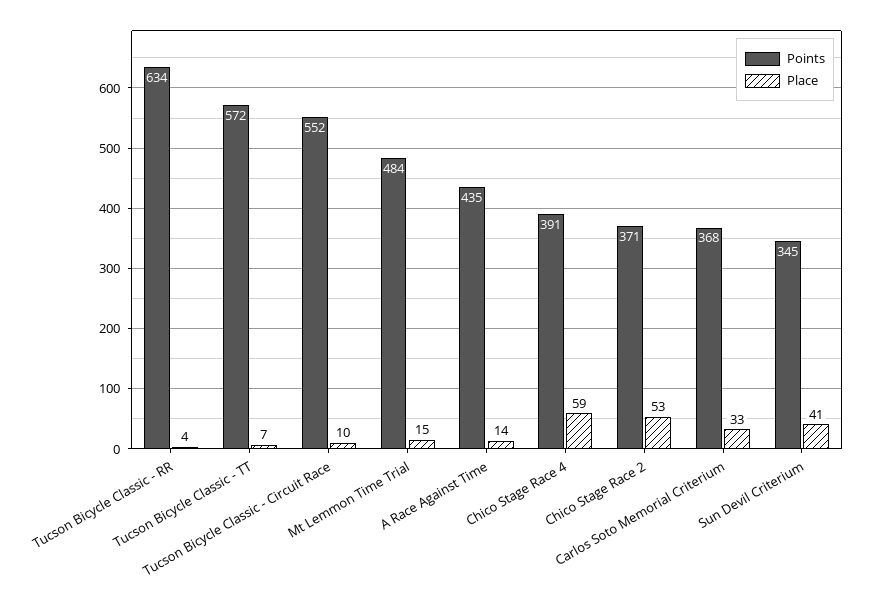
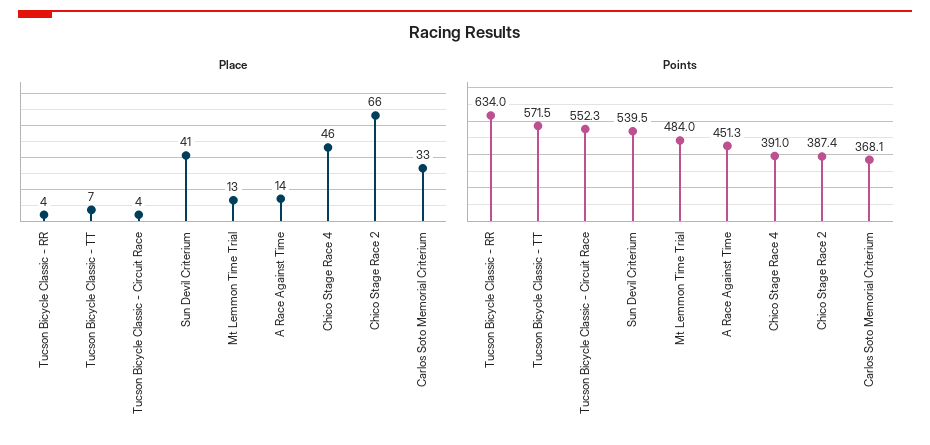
Place, Tucson Bicycle Classic - Circuit Race: 10 -> 4
Place, Mt Lemmon Time Trial: 15 -> 13
Points, A Race Against Time: 435 -> 451.3
Place, Chico Stage Race 4: 59 -> 46
Points, Chico Stage Race 2: 371 -> 387.4
Place, Chico Stage Race 2: 53 -> 66
Points, Sun Devil Criterium: 345 -> 539.5

